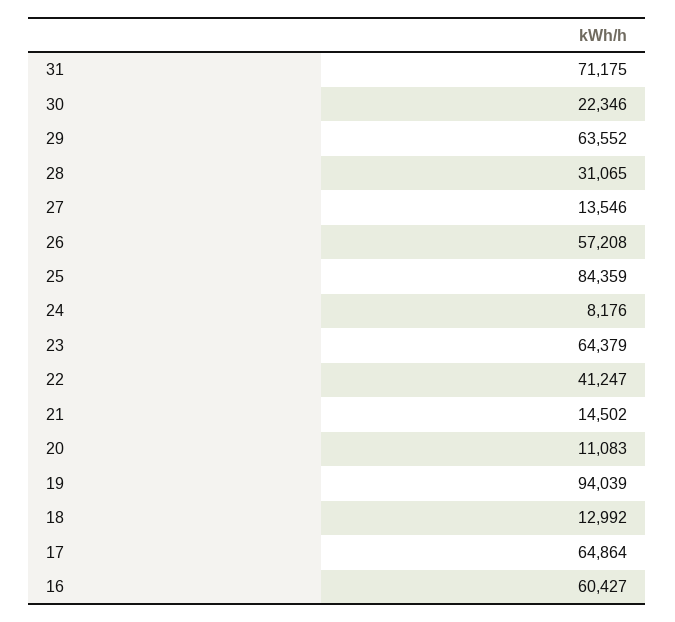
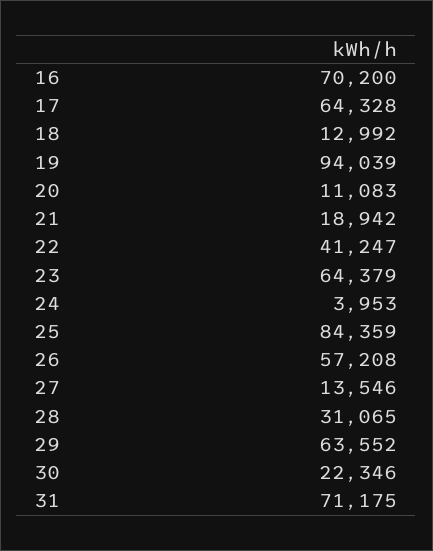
24: 8176 -> 3953
21: 14502 -> 18942
17: 64864 -> 64328
16: 60427 -> 70200

